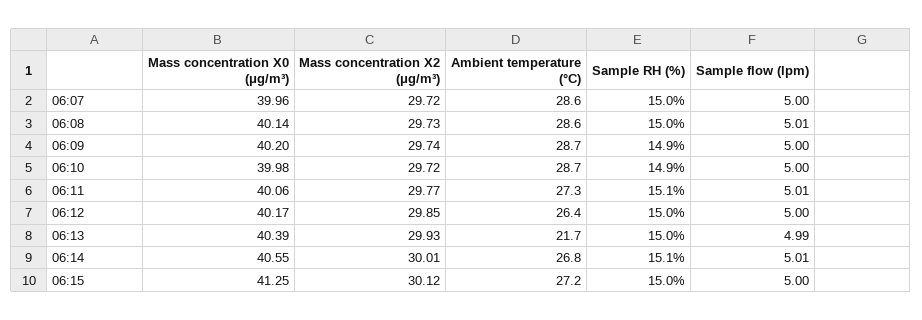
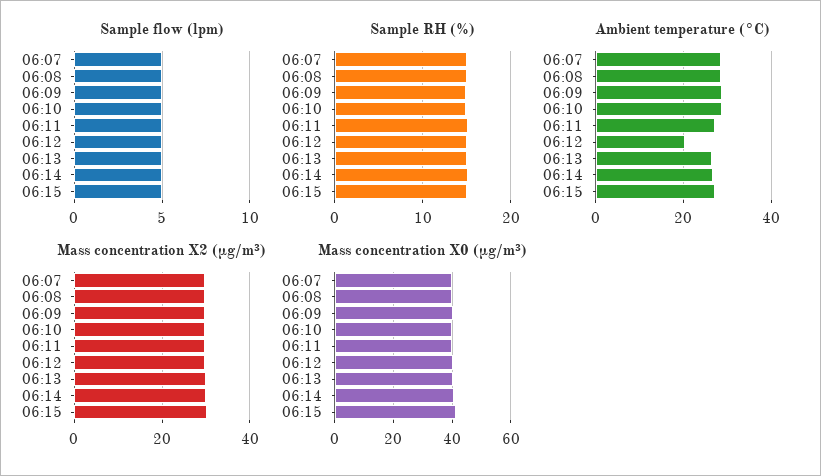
Ambient temperature (°C), 06:12: 26.4 -> 20
Ambient temperature (°C), 06:13: 21.7 -> 26

